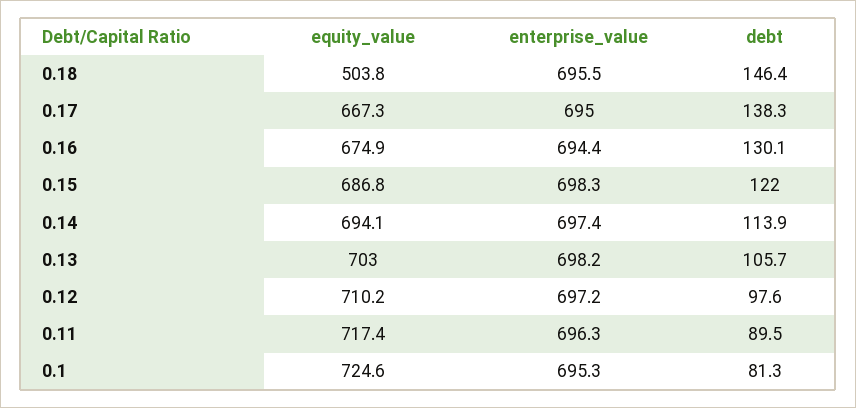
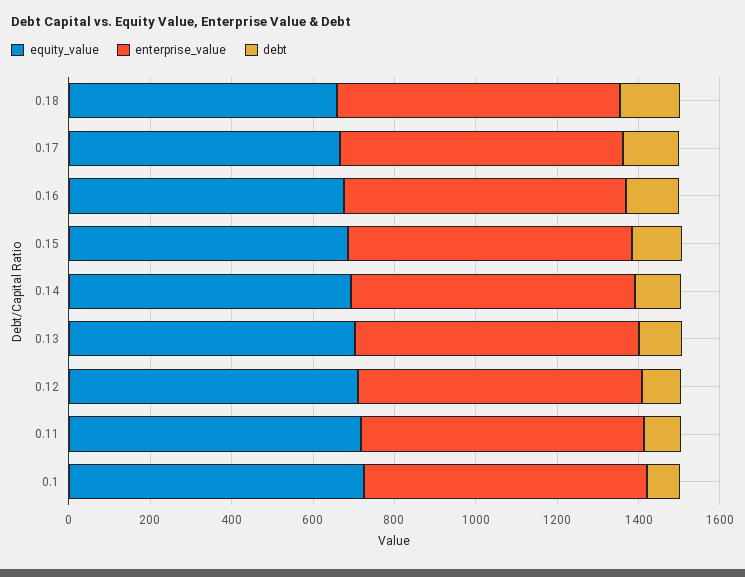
equity_value, 0.18: 503.8 -> 650

